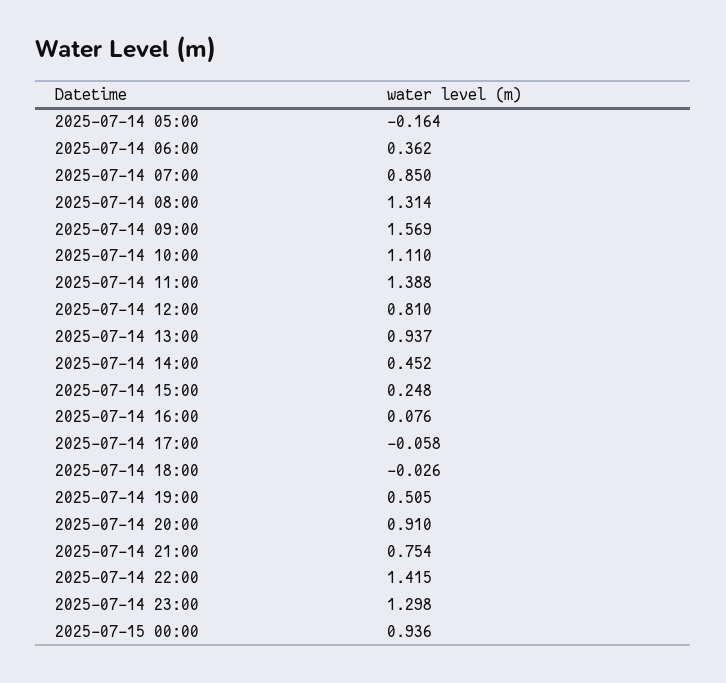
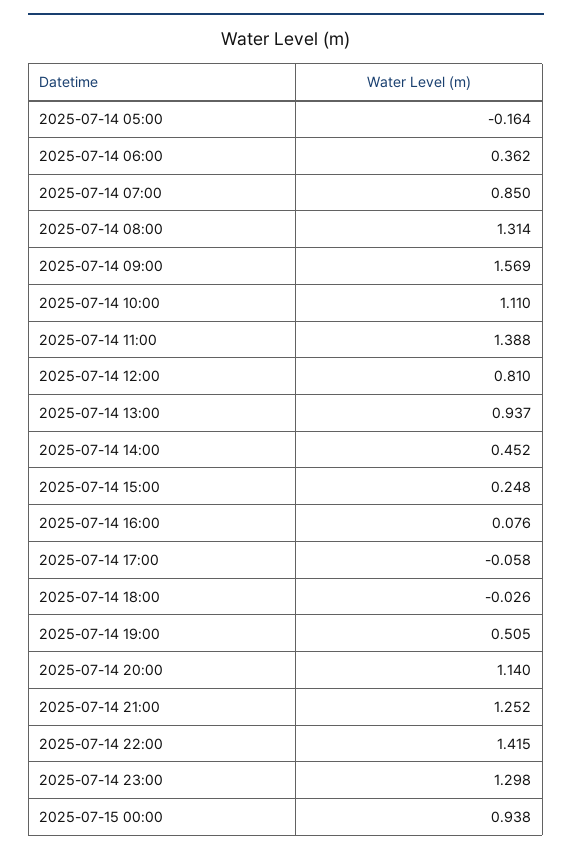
2025-07-14 20:00: 0.91 -> 1.14
2025-07-14 21:00: 0.754 -> 1.252
2025-07-15 00:00: 0.936 -> 0.938

